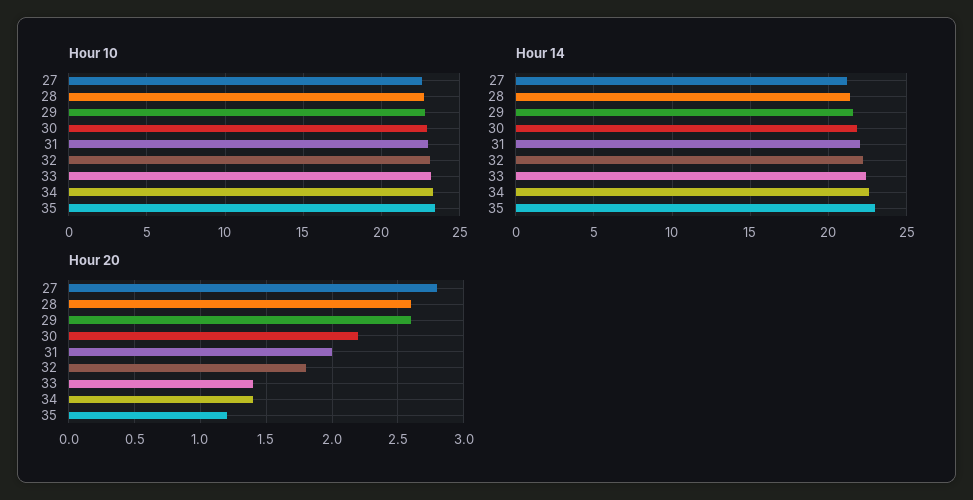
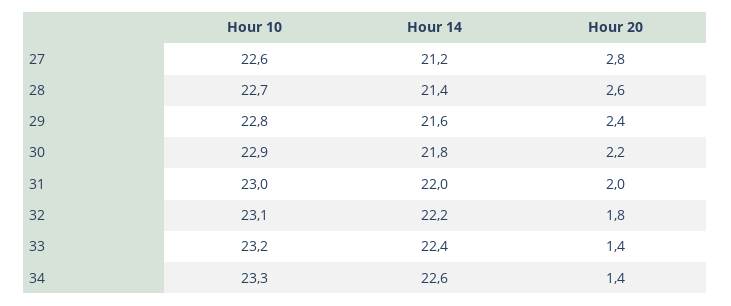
Hour 10, 35: 23.5 -> none
Hour 14, 35: 23 -> none
Hour 20, 29: 2.6 -> 2.4
Hour 20, 35: 1.2 -> none

